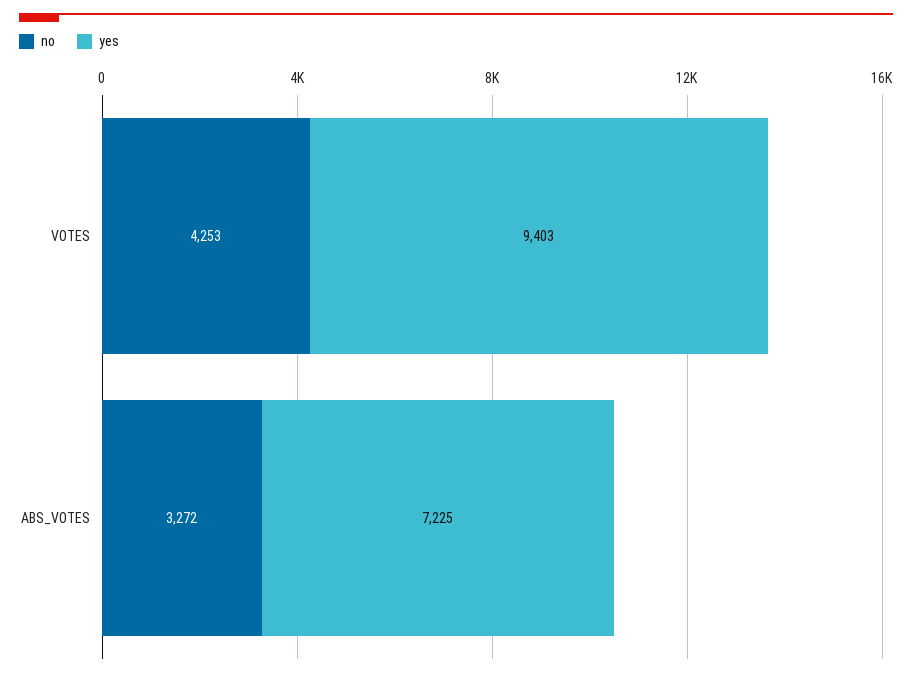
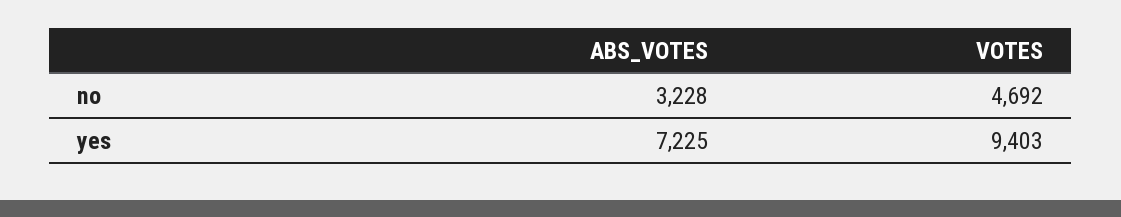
no, VOTES: 4253 -> 4692
no, ABS_VOTES: 3272 -> 3228

